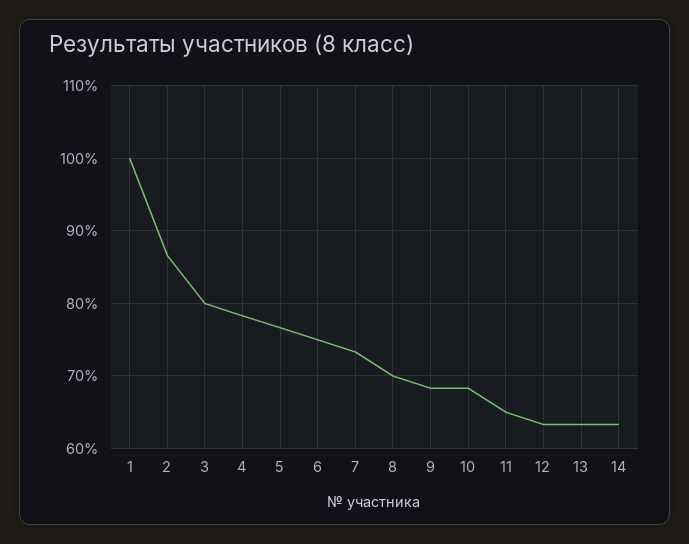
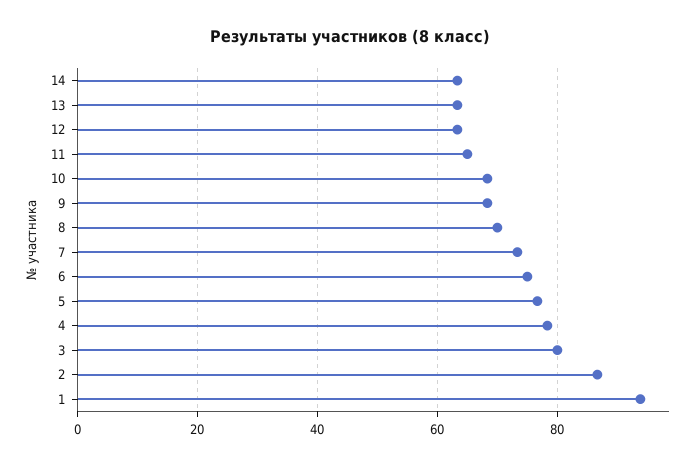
1: 100 -> 94

